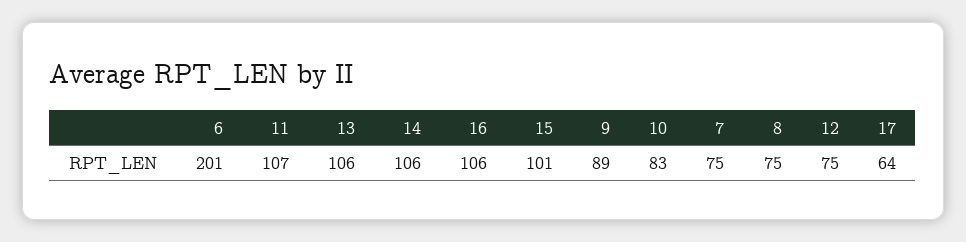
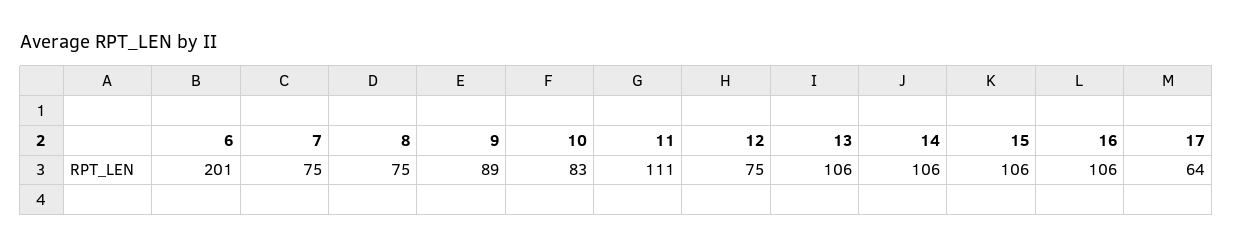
11: 107 -> 111
15: 101 -> 106

